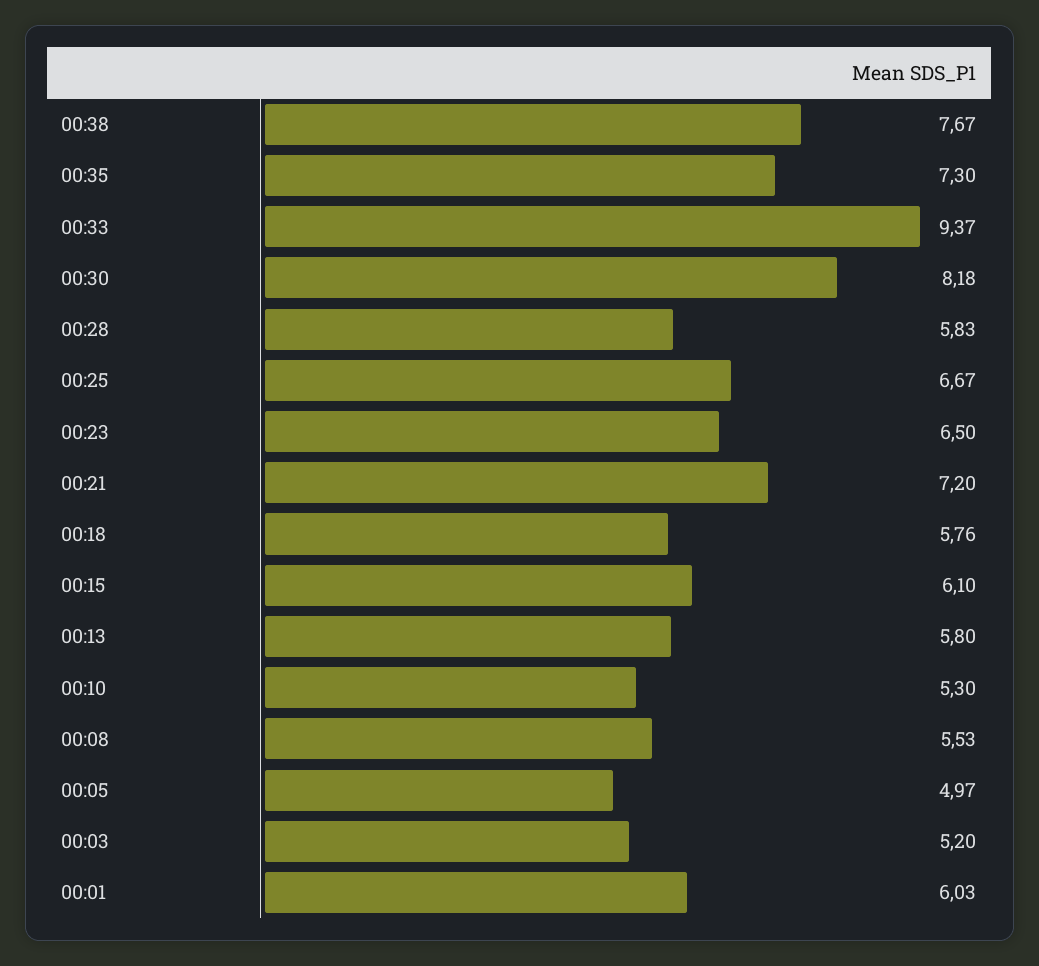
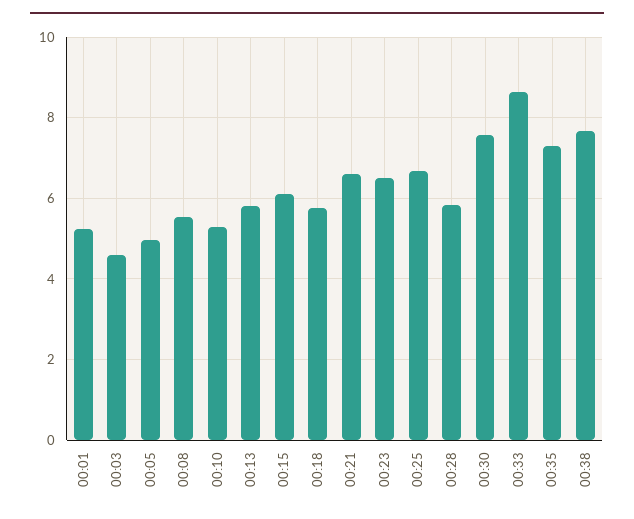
00:33: 9.37 -> 8.6
00:30: 8.18 -> 7.6
00:21: 7.2 -> 6.6
00:03: 5.2 -> 4.6
00:01: 6.03 -> 5.2

